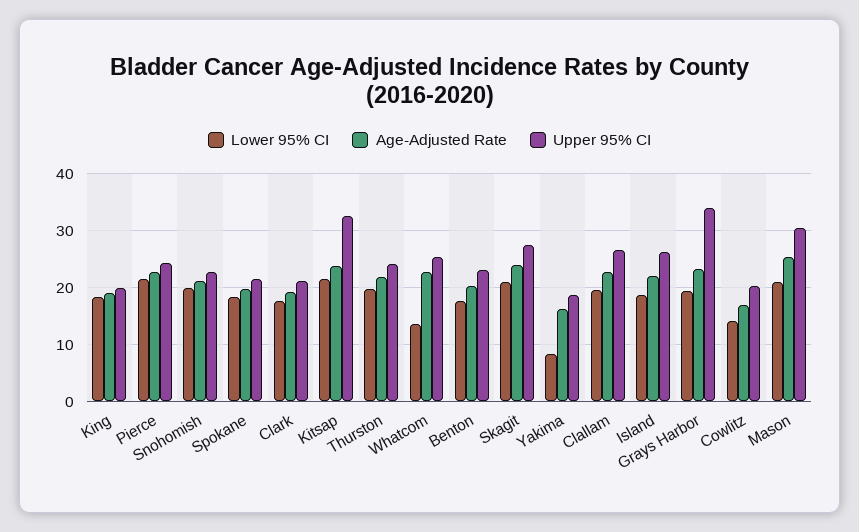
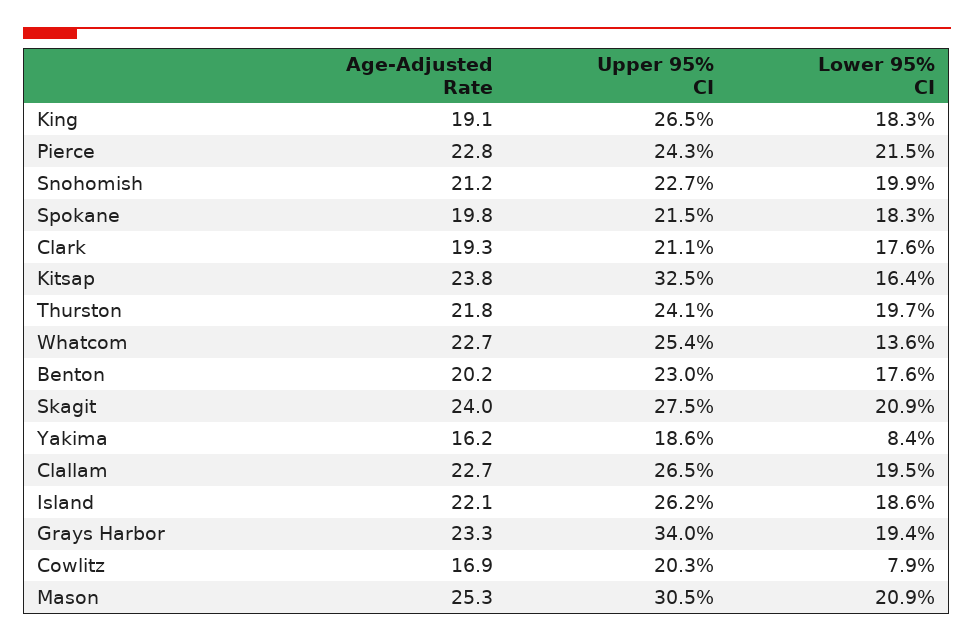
Upper 95% CI, King: 20 -> 26.5
Lower 95% CI, Kitsap: 22 -> 16.4
Lower 95% CI, Cowlitz: 14 -> 7.9

